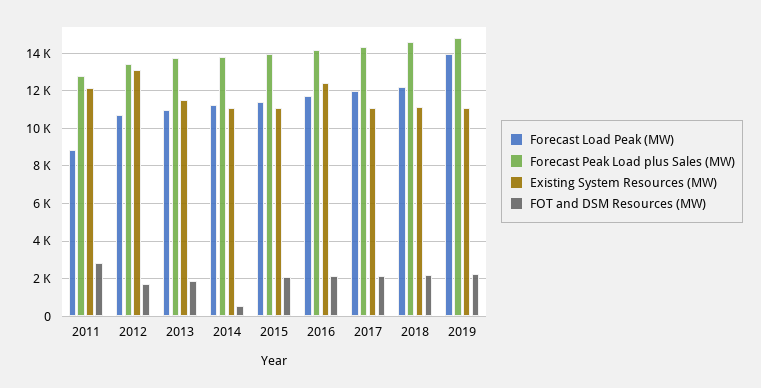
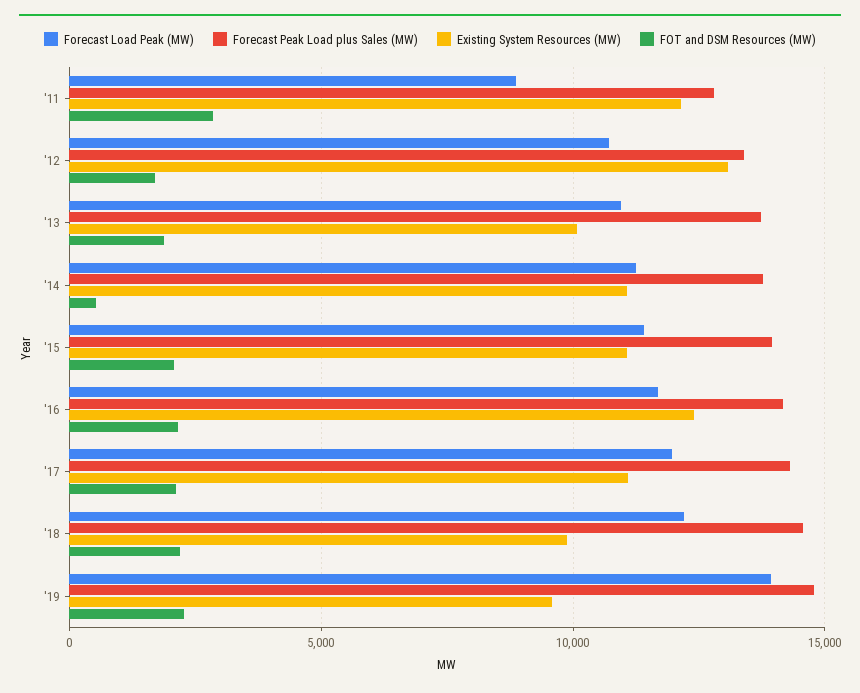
Existing System Resources (MW), 2013: 11500 -> 10000
Existing System Resources (MW), 2018: 11000 -> 10000
Existing System Resources (MW), 2019: 11000 -> 9500

